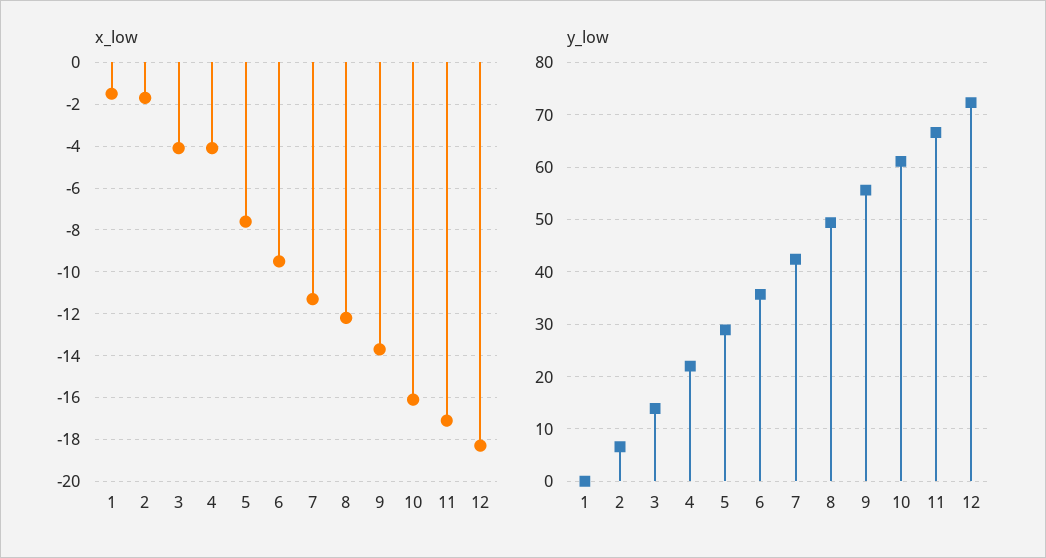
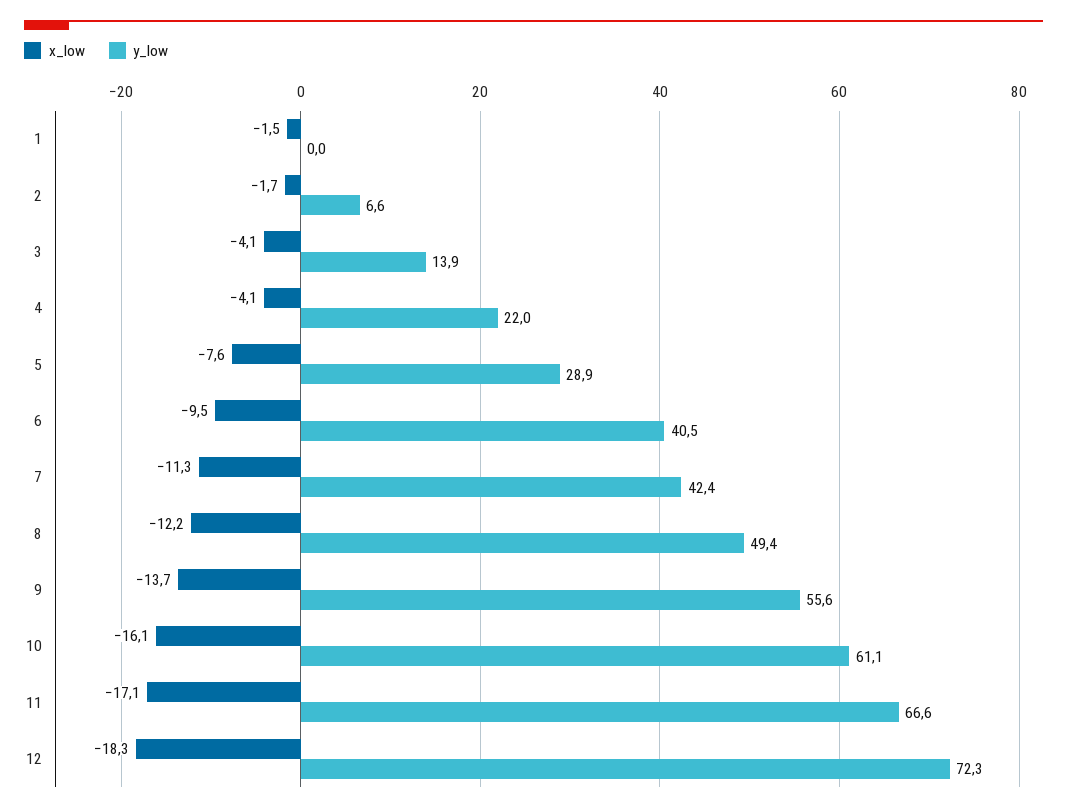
y_low, 6: 36 -> 40.5

